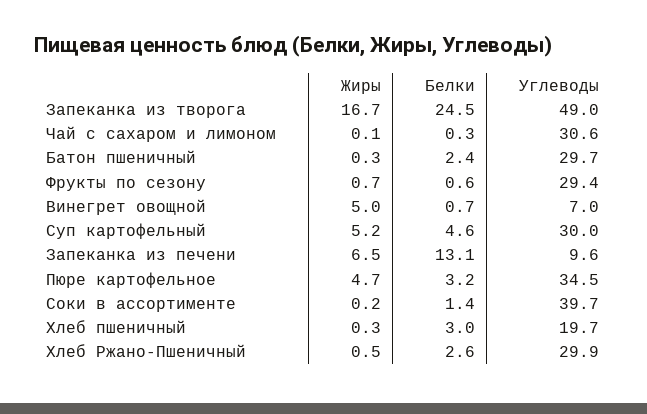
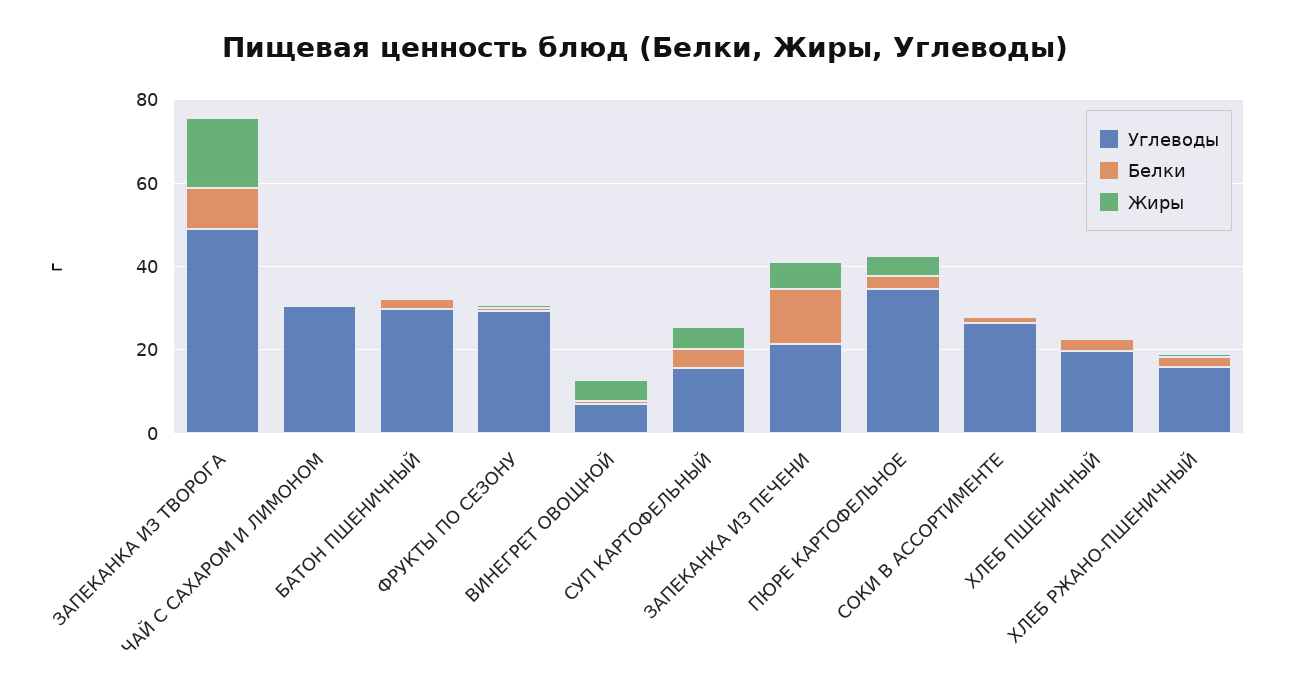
Белки, Запеканка из творога: 24.5 -> 10
Углеводы, Суп картофельный: 30 -> 15
Углеводы, Запеканка из печени: 9.6 -> 20
Углеводы, Соки в ассортименте: 39.7 -> 25
Углеводы, Хлеб Ржано-Пшеничный: 29.9 -> 15

